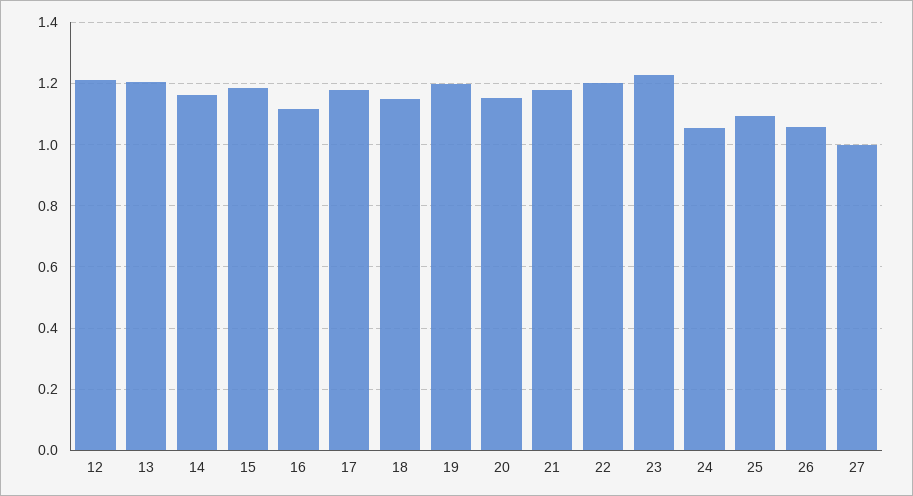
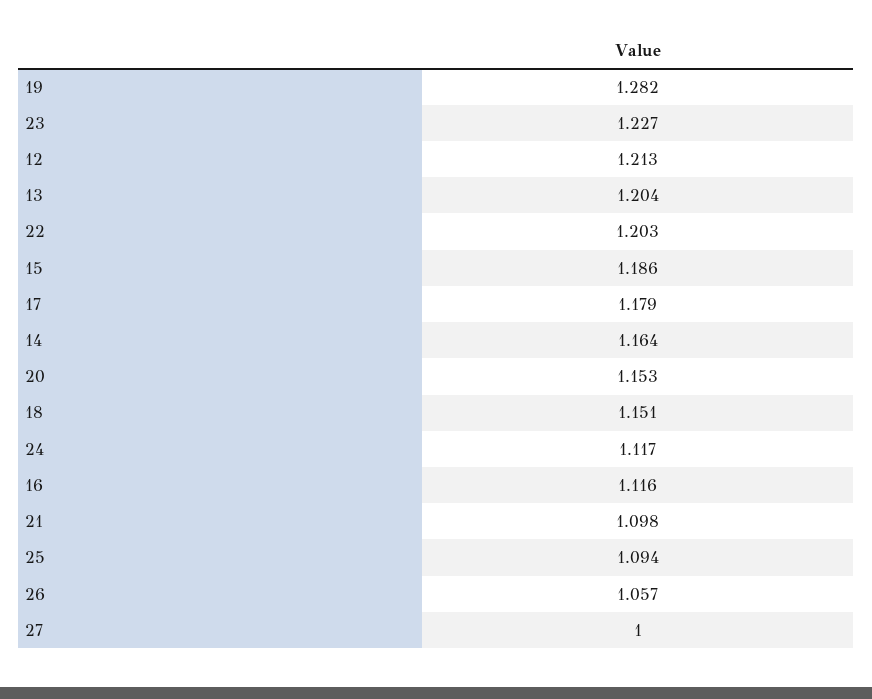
19: 1.2 -> 1.282
21: 1.18 -> 1.098
24: 1.06 -> 1.117

